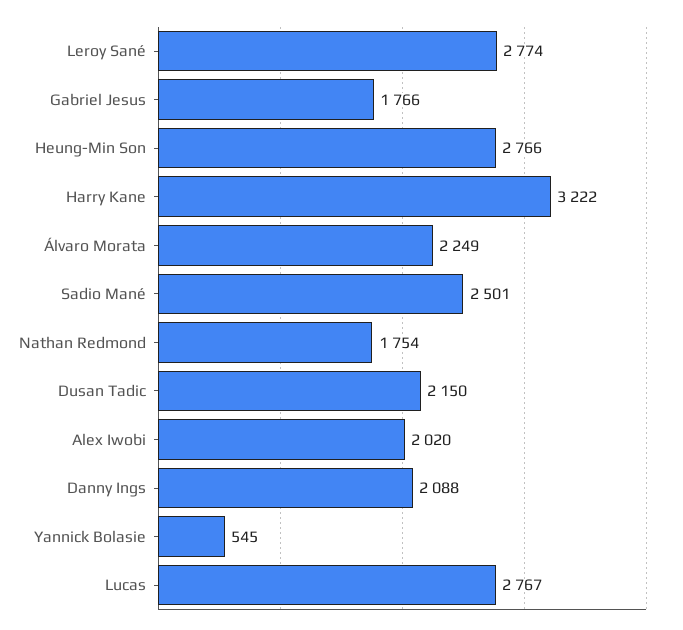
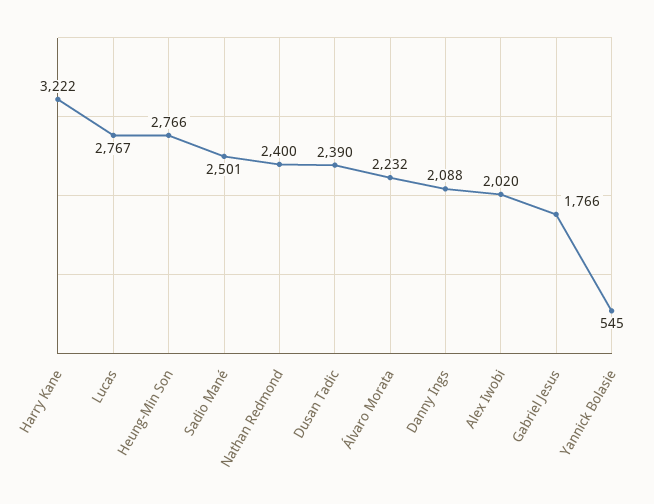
Leroy Sané: 2774 -> none
Álvaro Morata: 2249 -> 2232
Nathan Redmond: 1754 -> 2400
Dusan Tadic: 2150 -> 2390

